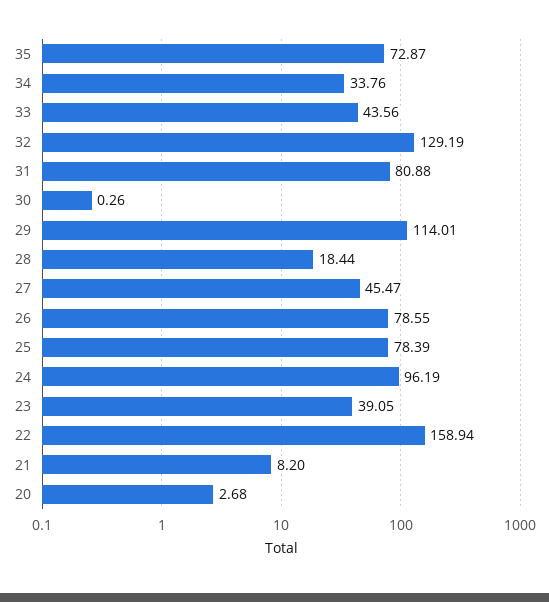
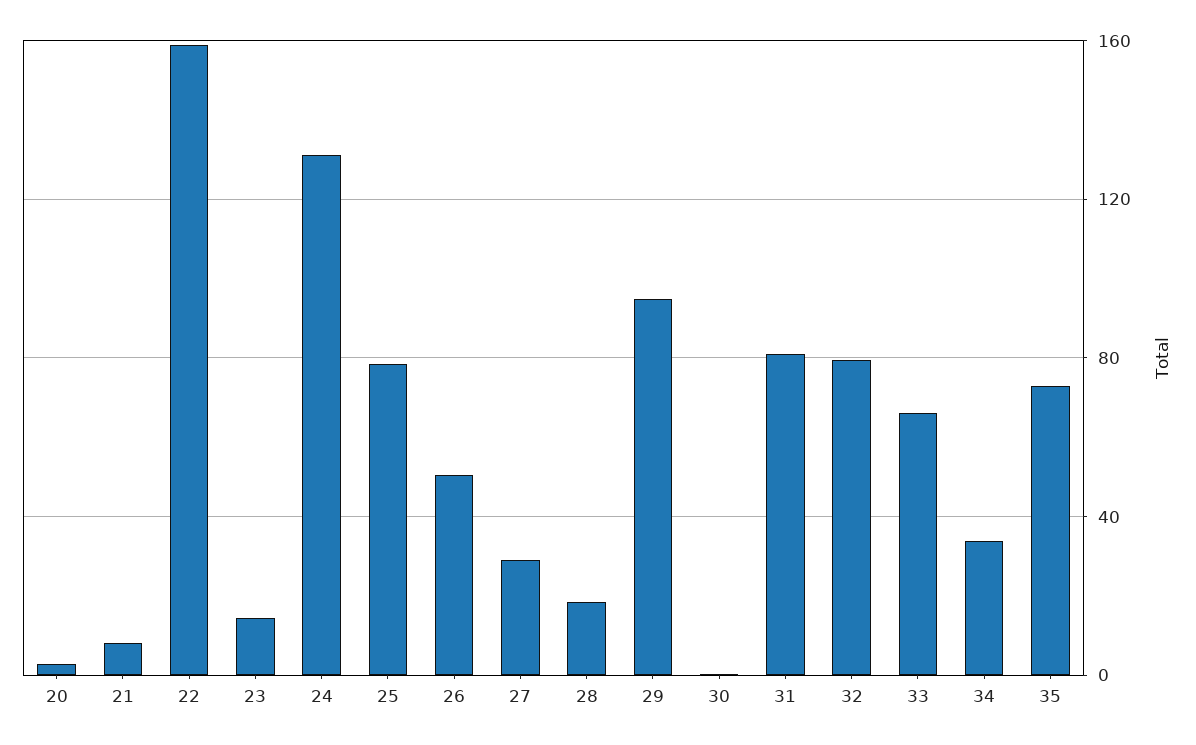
33: 43.56 -> 65
32: 129.19 -> 80
29: 114.01 -> 95
27: 45.47 -> 30
26: 78.55 -> 50
24: 96.19 -> 130
23: 39.05 -> 15

